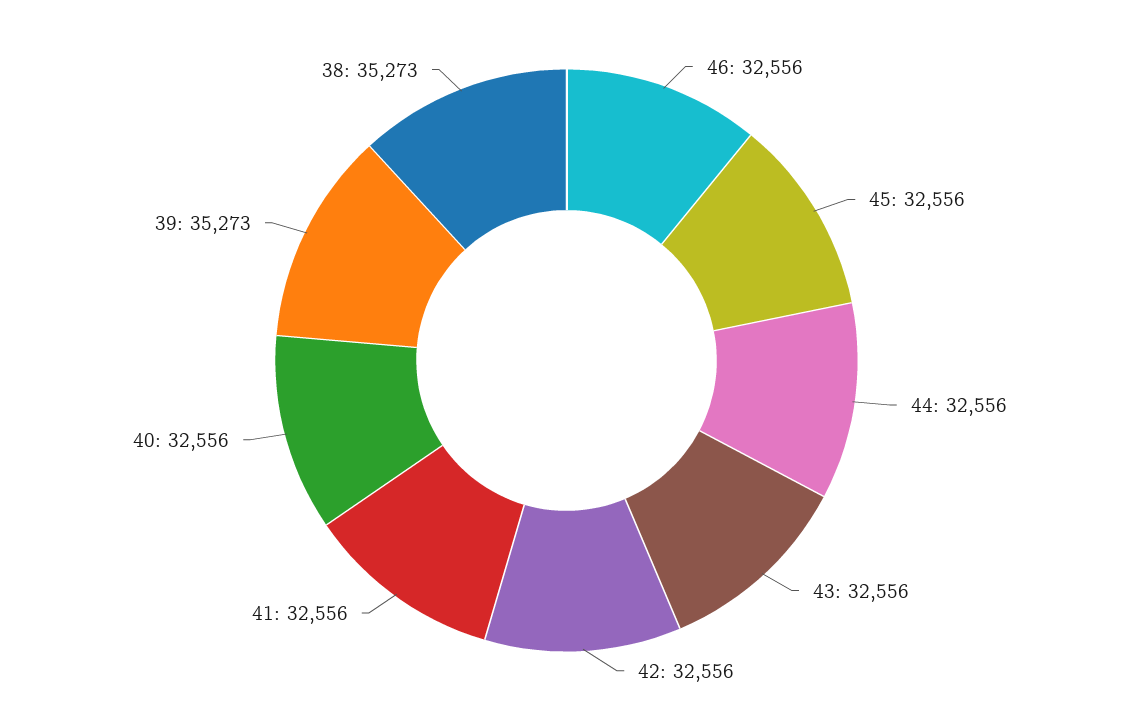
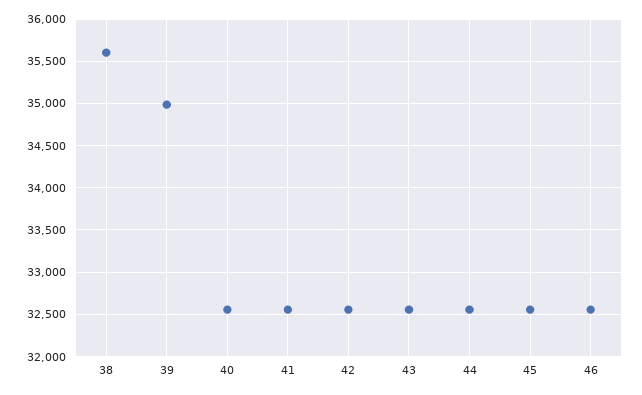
39: 35273 -> 35000
38: 35273 -> 35600

